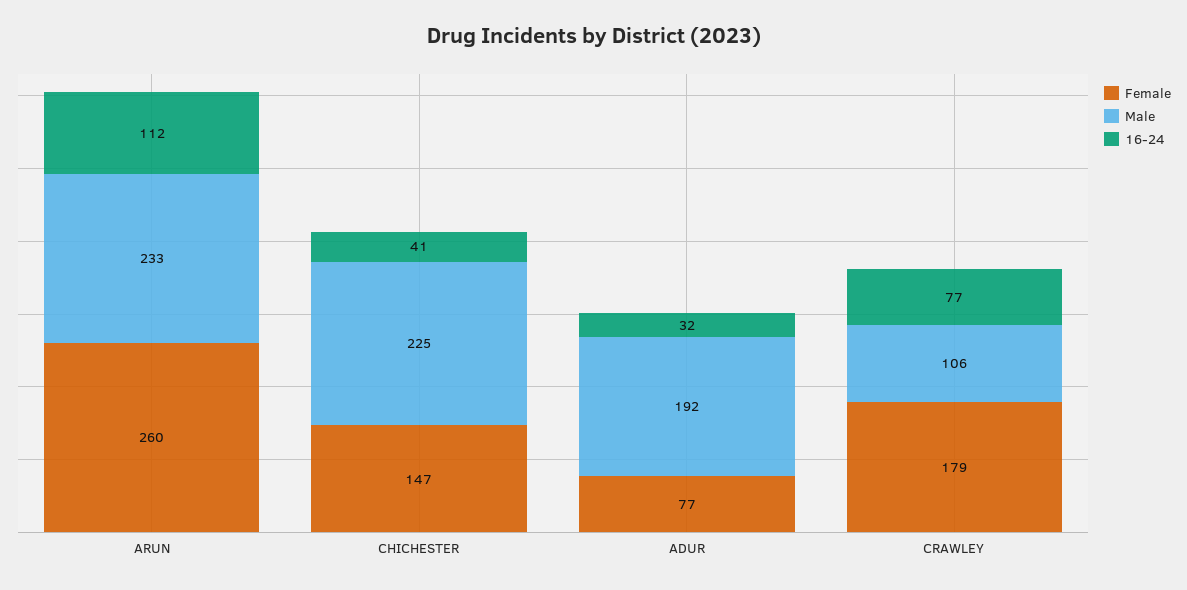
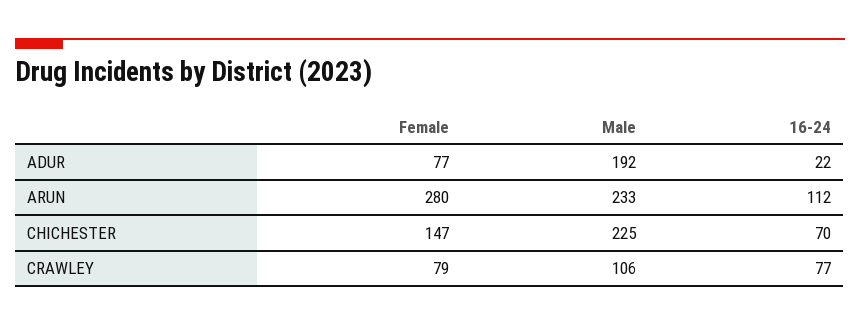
Female, ARUN: 260 -> 280
16-24, CHICHESTER: 41 -> 70
16-24, ADUR: 32 -> 22
Female, CRAWLEY: 179 -> 79

